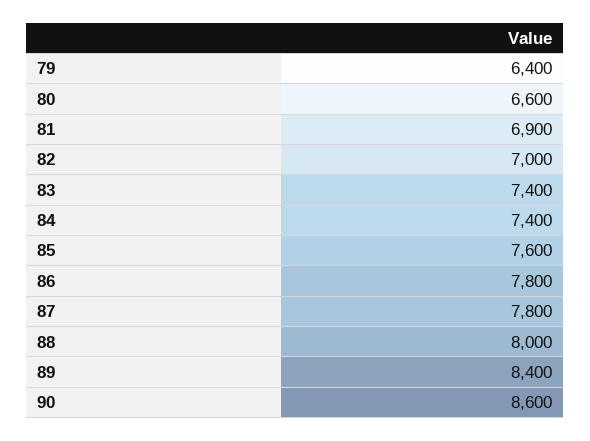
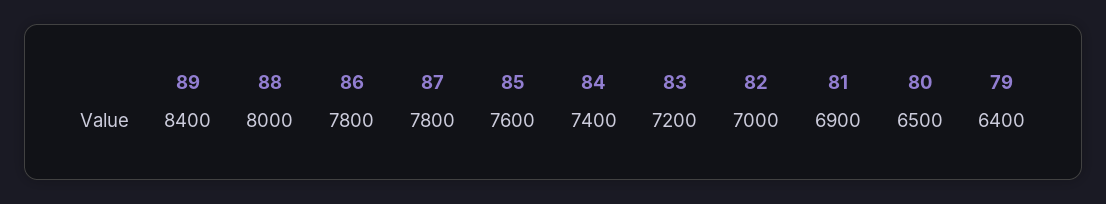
80: 6600 -> 6500
83: 7400 -> 7200
90: 8600 -> none

